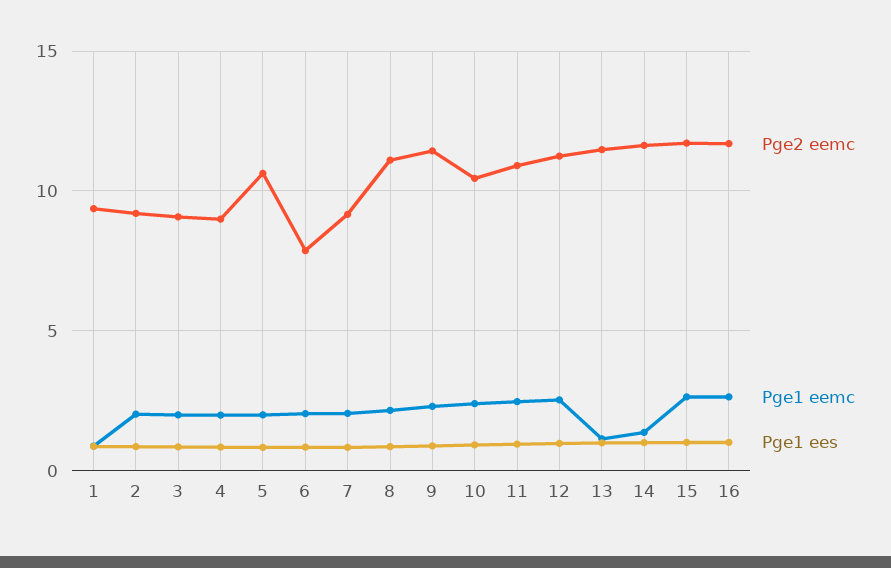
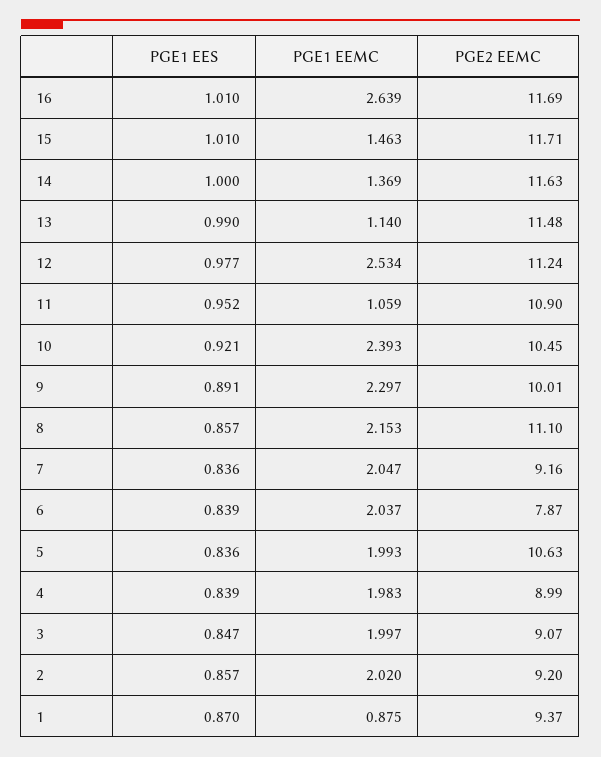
Pge2 eemc, 9: 11.5 -> 10.01
Pge1 eemc, 11: 2.5 -> 1.059
Pge1 eemc, 15: 2.5 -> 1.463

